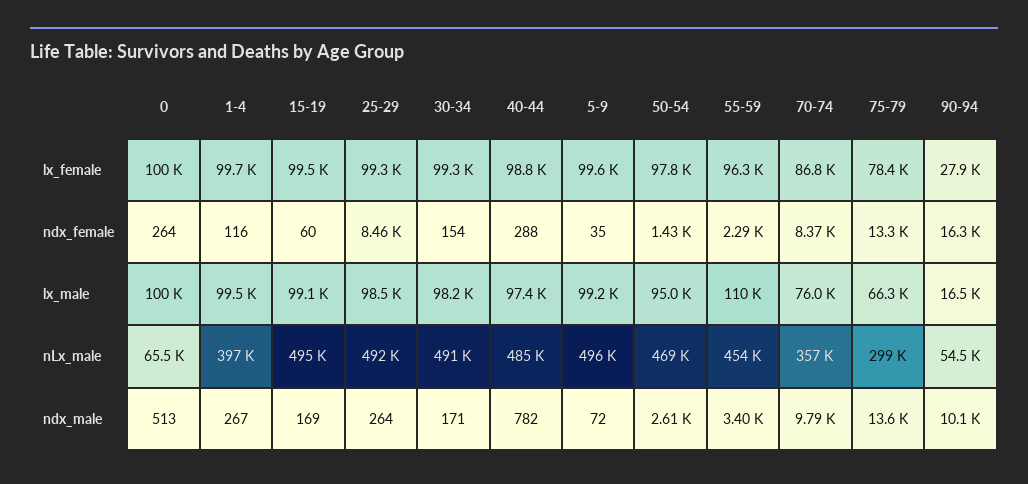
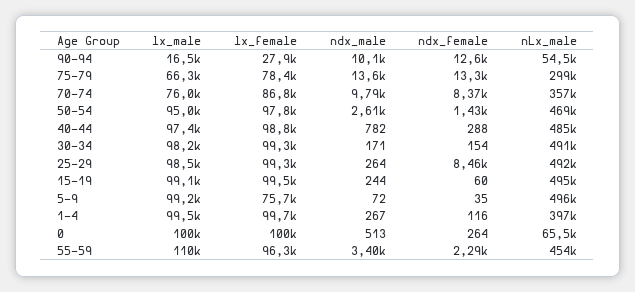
5-9, lx_female: 99600 -> 75700
90-94, ndx_female: 16300 -> 12600
15-19, ndx_male: 169 -> 244

